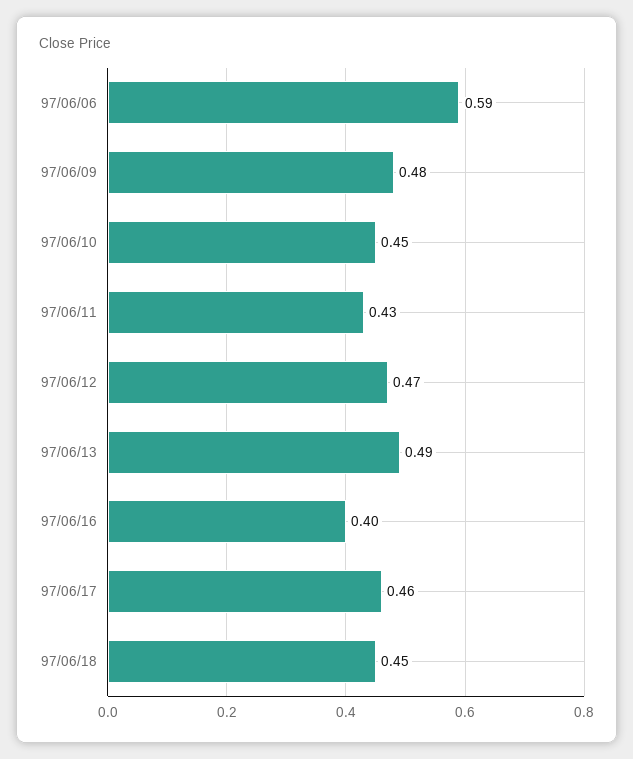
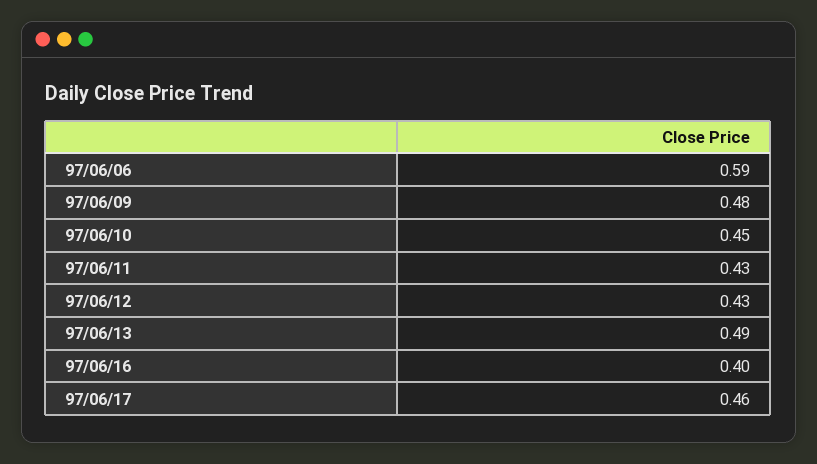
97/06/12: 0.47 -> 0.43
97/06/18: 0.45 -> none

